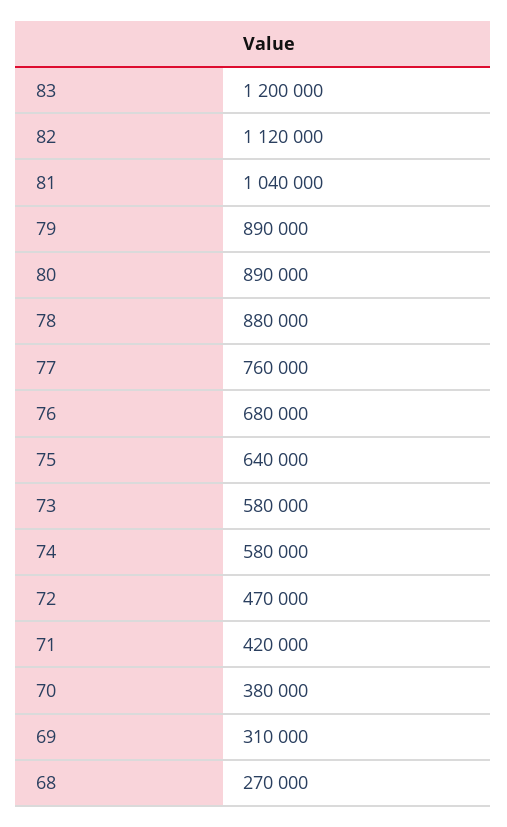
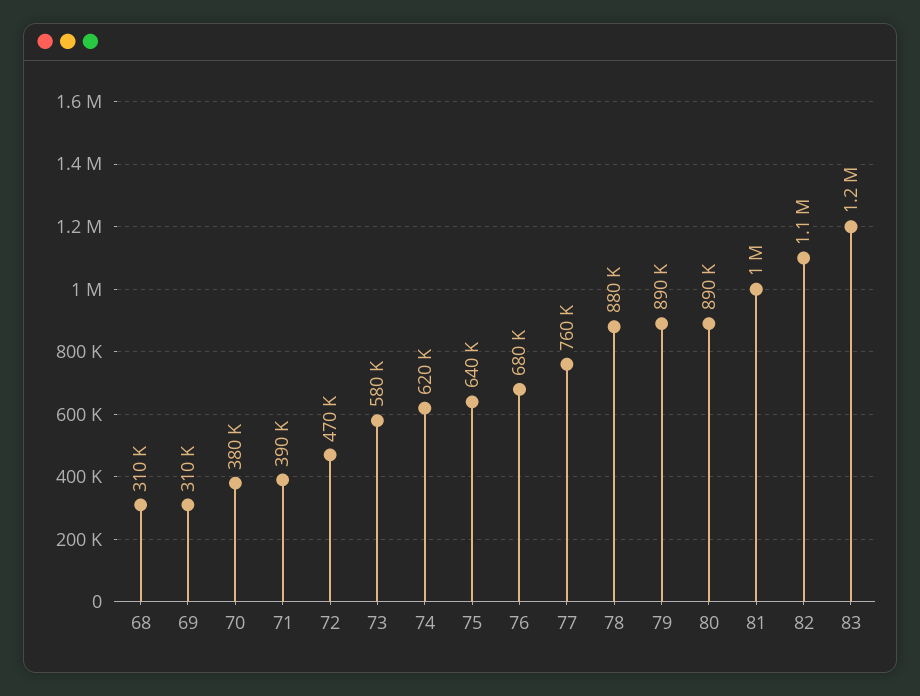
74: 580000 -> 620000
71: 420000 -> 390000
68: 270000 -> 310000

